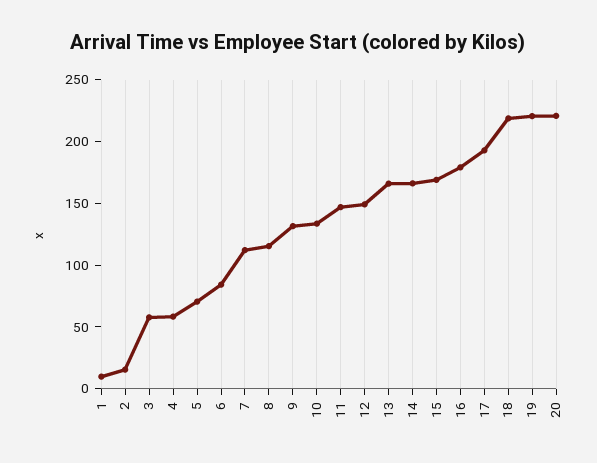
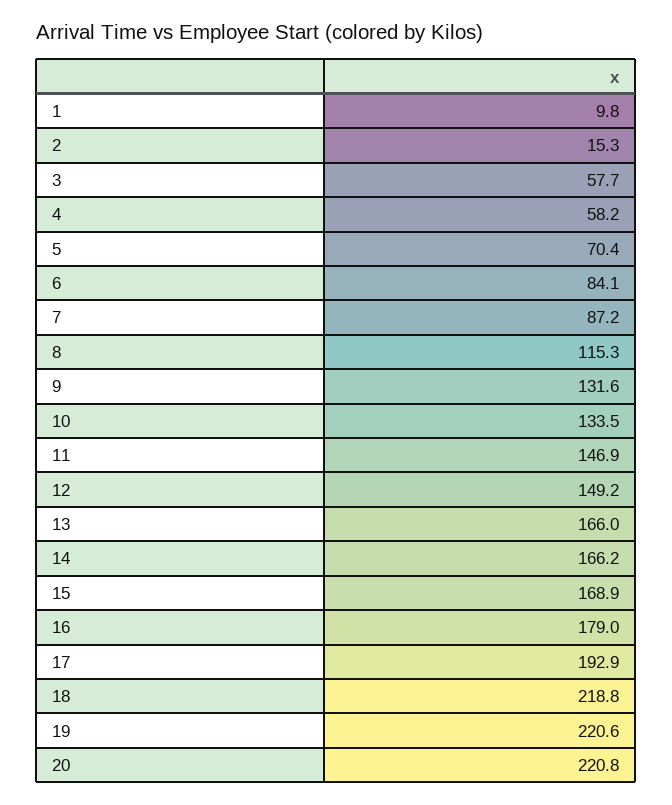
7: 110 -> 87.2

